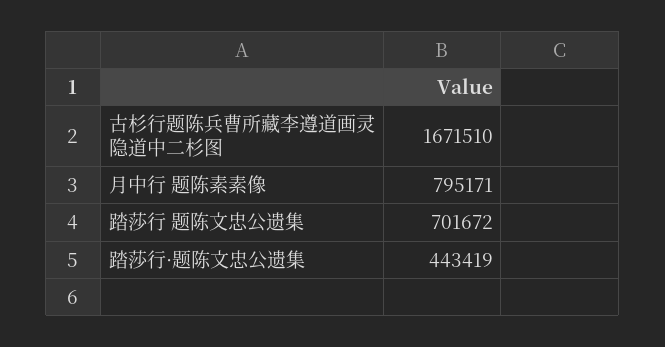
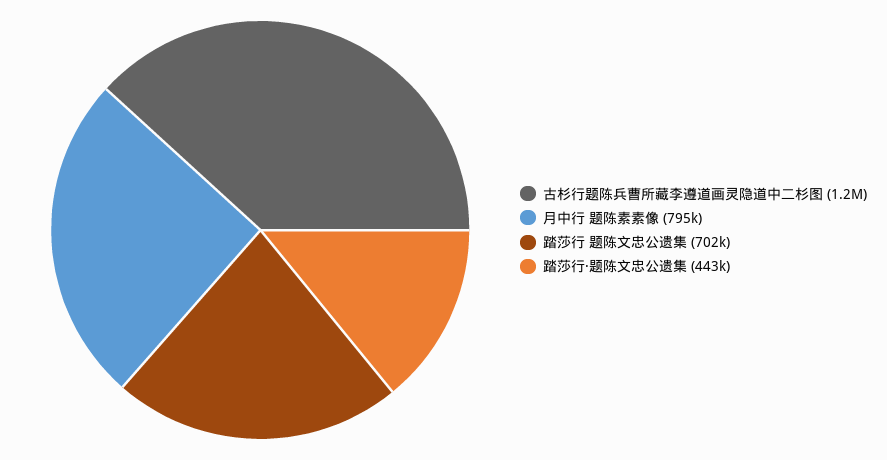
古杉行题陈兵曹所藏李遵道画灵隐道中二杉图: 1671510 -> 1200000

